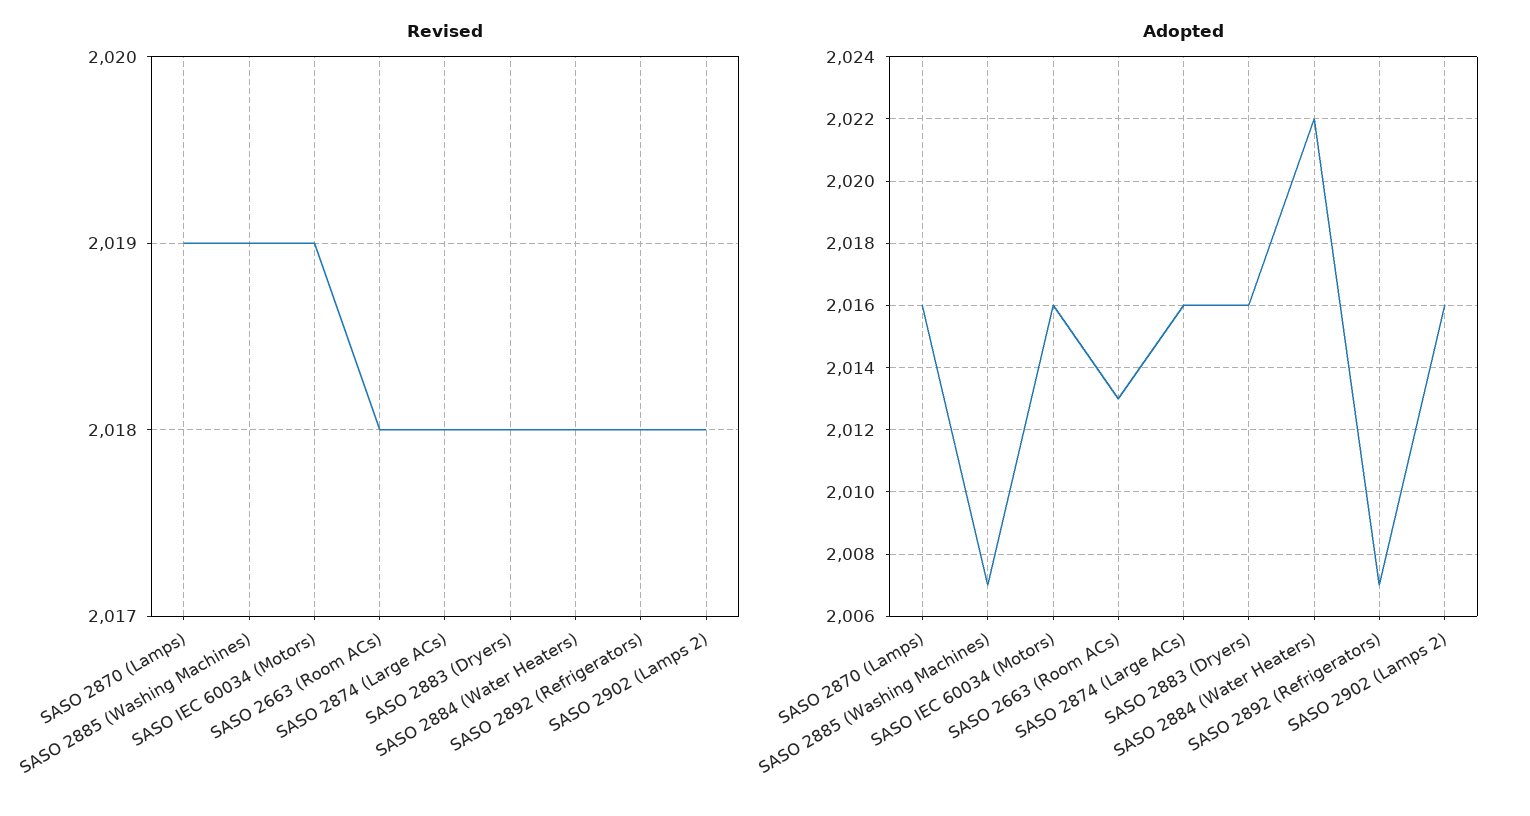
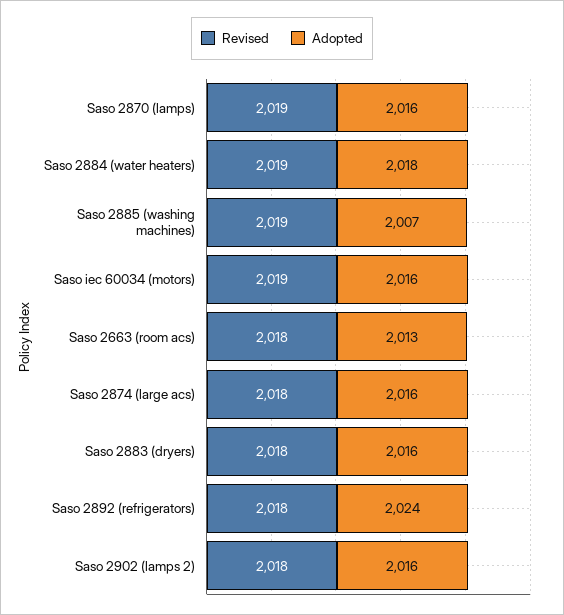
Revised, SASO 2884 (Water Heaters): 2018 -> 2019
Adopted, SASO 2884 (Water Heaters): 2022 -> 2018
Adopted, SASO 2892 (Refrigerators): 2007 -> 2024

